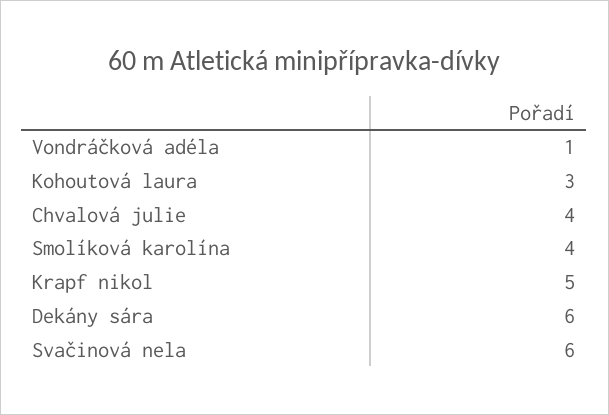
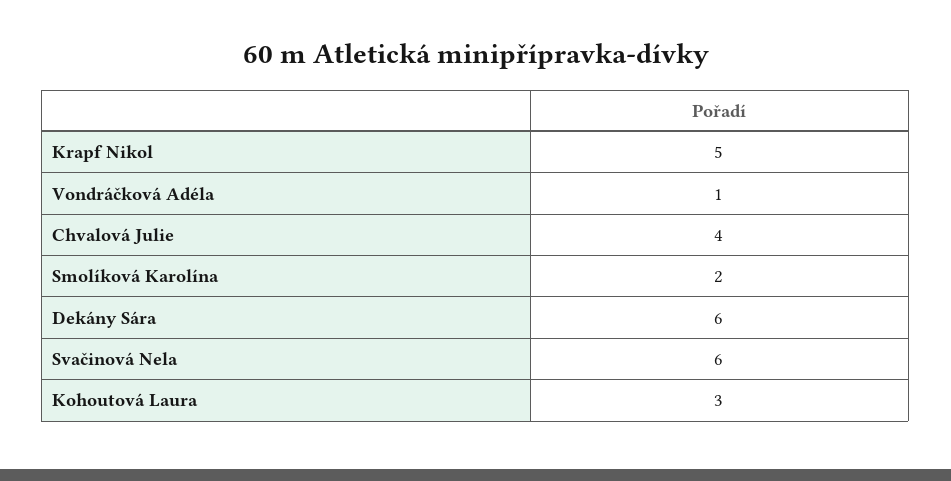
Smolíková karolína: 4 -> 2

